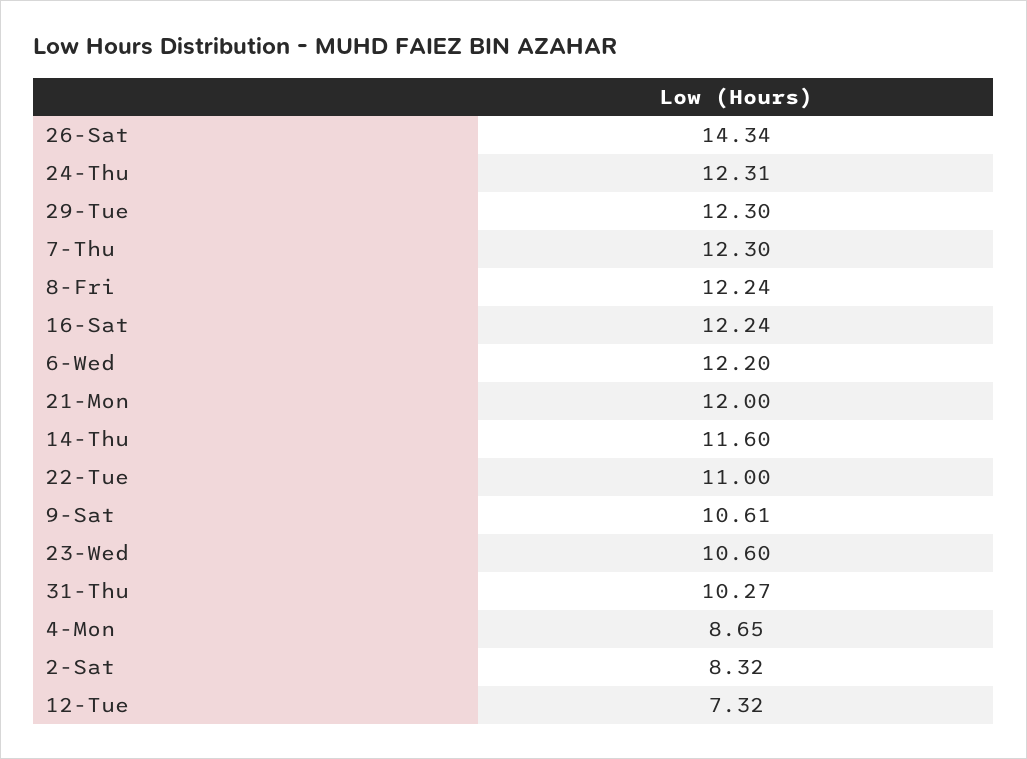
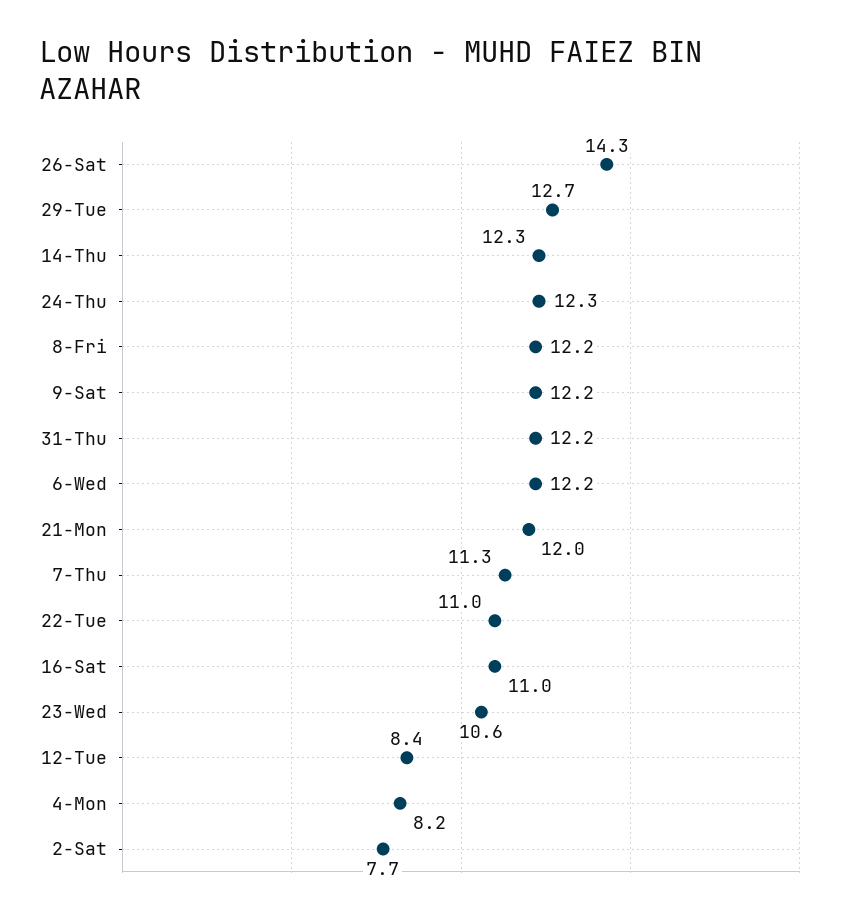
29-Tue: 12.3 -> 12.7
7-Thu: 12.3 -> 11.3
16-Sat: 12.24 -> 11
14-Thu: 11.6 -> 12.3
9-Sat: 10.61 -> 12.2
31-Thu: 10.27 -> 12.2
4-Mon: 8.65 -> 8.2
2-Sat: 8.32 -> 7.7
12-Tue: 7.32 -> 8.4

